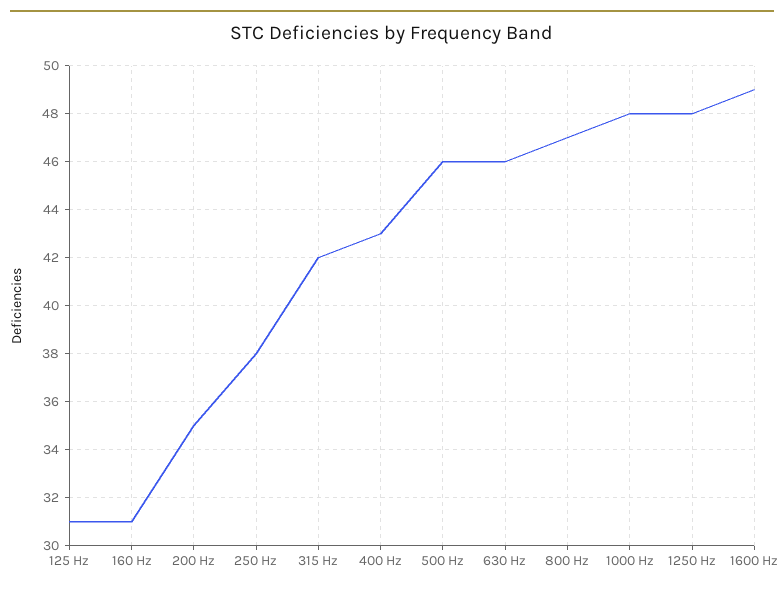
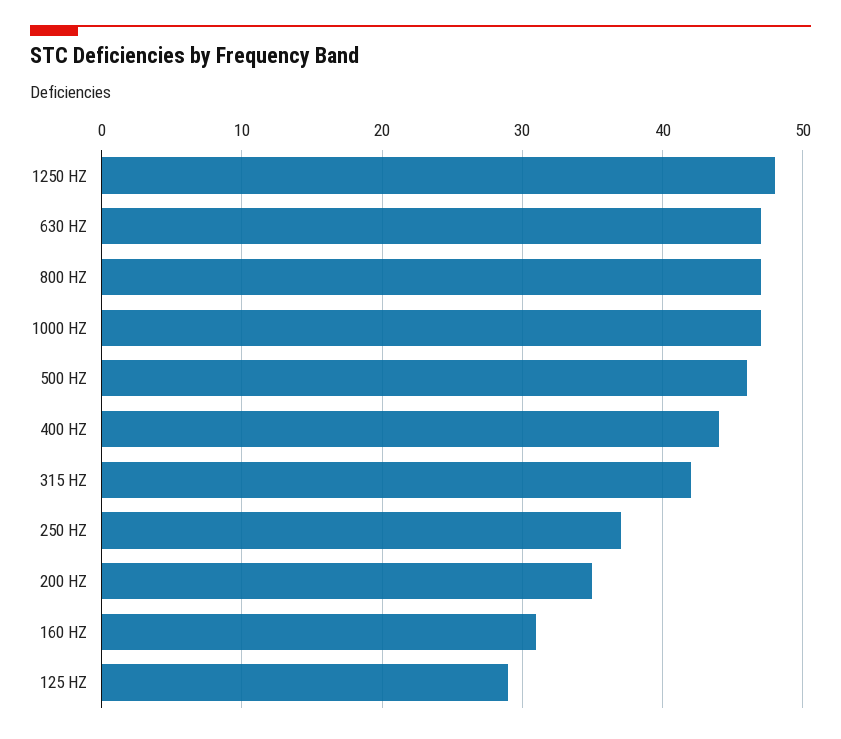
125 Hz: 31 -> 29
250 Hz: 38 -> 37
400 Hz: 43 -> 44
630 Hz: 46 -> 47
1000 Hz: 48 -> 47
1600 Hz: 49 -> none

